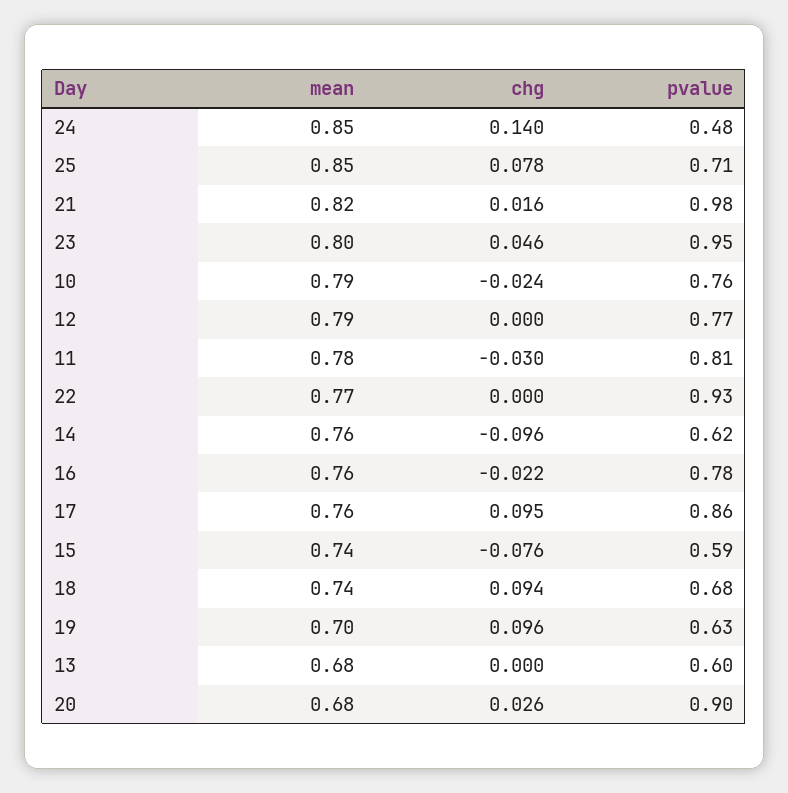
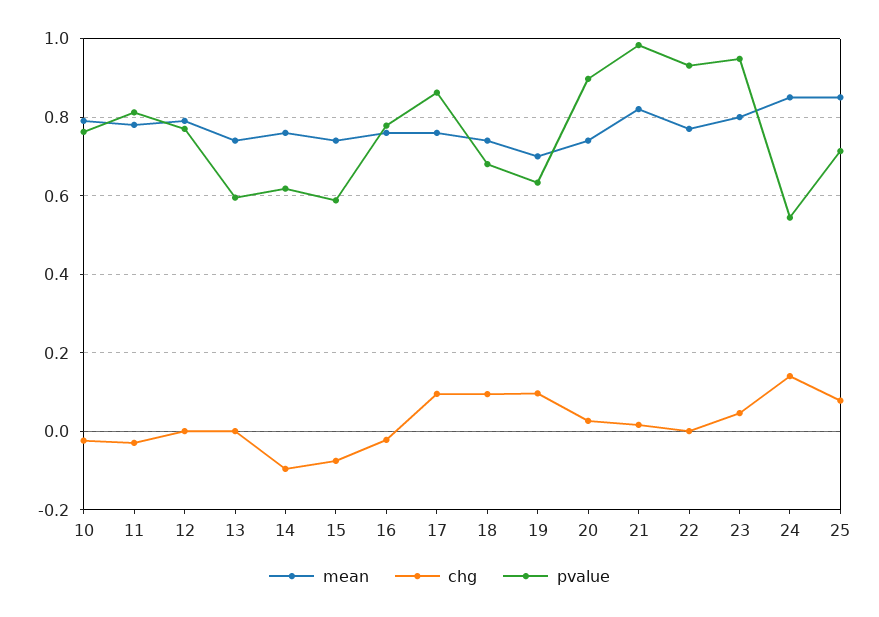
pvalue, 24: 0.48 -> 0.54
mean, 13: 0.68 -> 0.74
mean, 20: 0.68 -> 0.74

